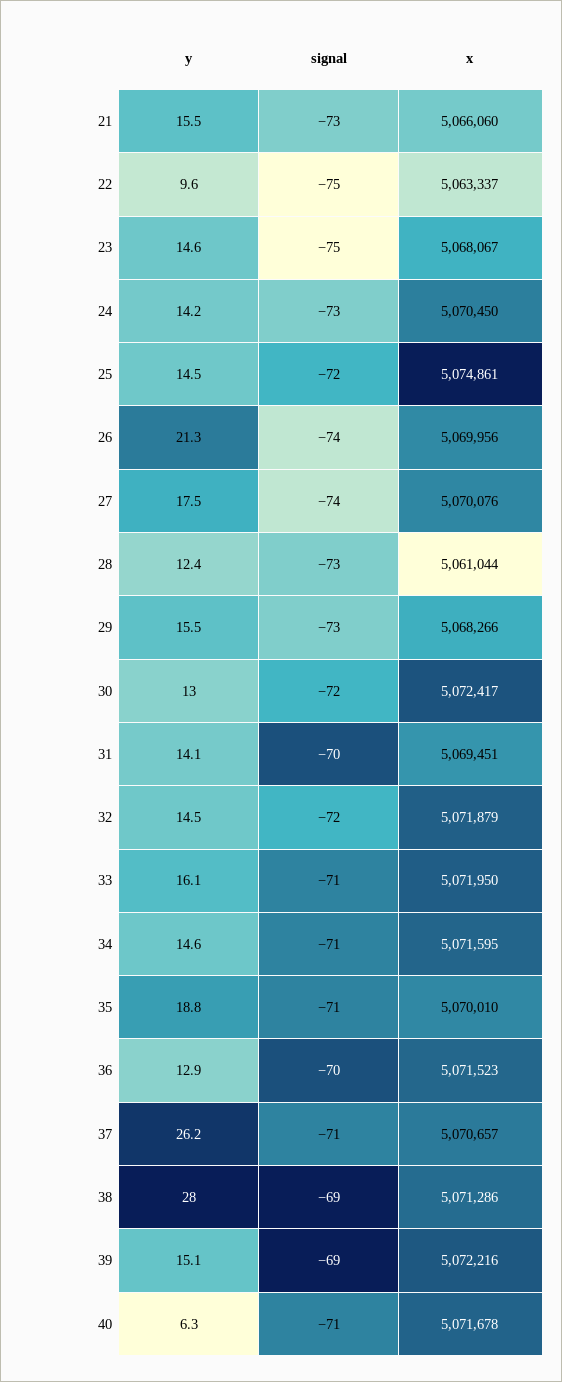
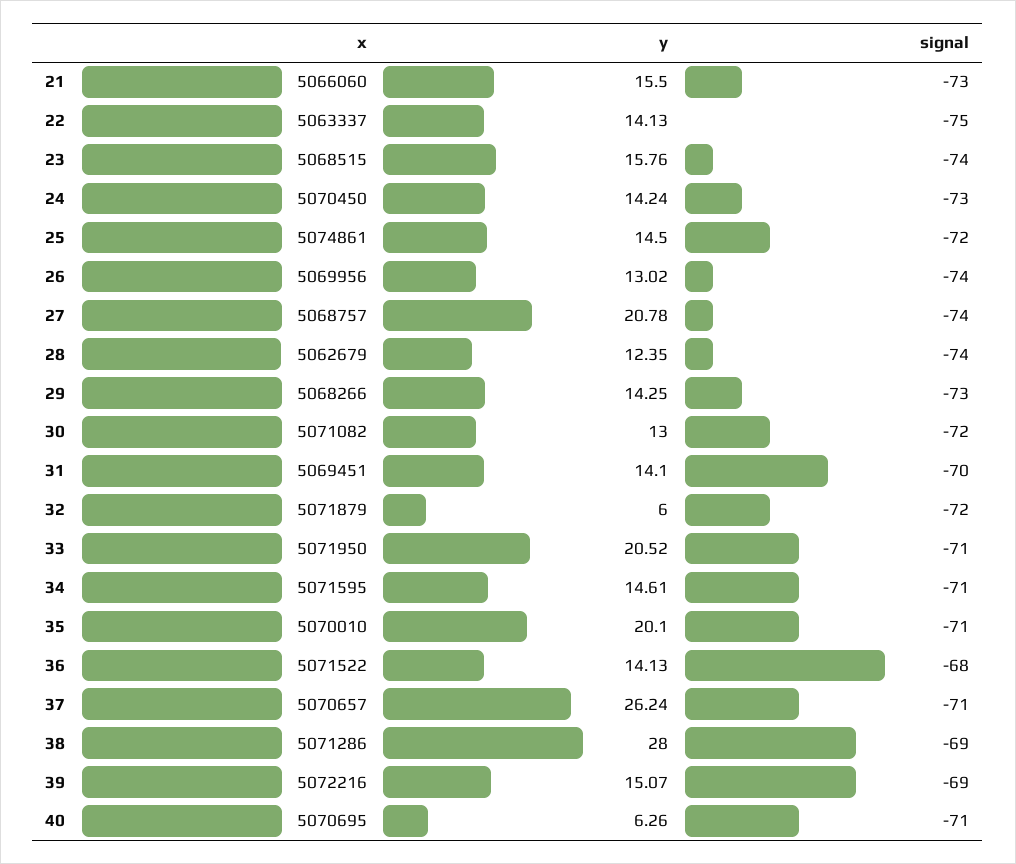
y, 22: 9.6 -> 14.13
y, 23: 14.6 -> 15.76
signal, 23: -75 -> -74
x, 23: 5068067 -> 5068515
y, 26: 21.3 -> 13.02
y, 27: 17.5 -> 20.78
x, 27: 5070076 -> 5068757
signal, 28: -73 -> -74
x, 28: 5061044 -> 5062679
y, 29: 15.5 -> 14.25
x, 30: 5072417 -> 5071082
y, 32: 14.5 -> 6
y, 33: 16.1 -> 20.52
y, 35: 18.8 -> 20.1
y, 36: 12.9 -> 14.13
signal, 36: -70 -> -68
x, 36: 5071523 -> 5071522
x, 40: 5071678 -> 5070695

